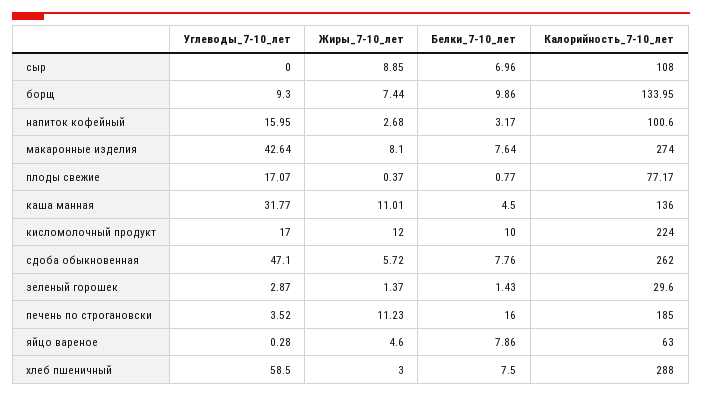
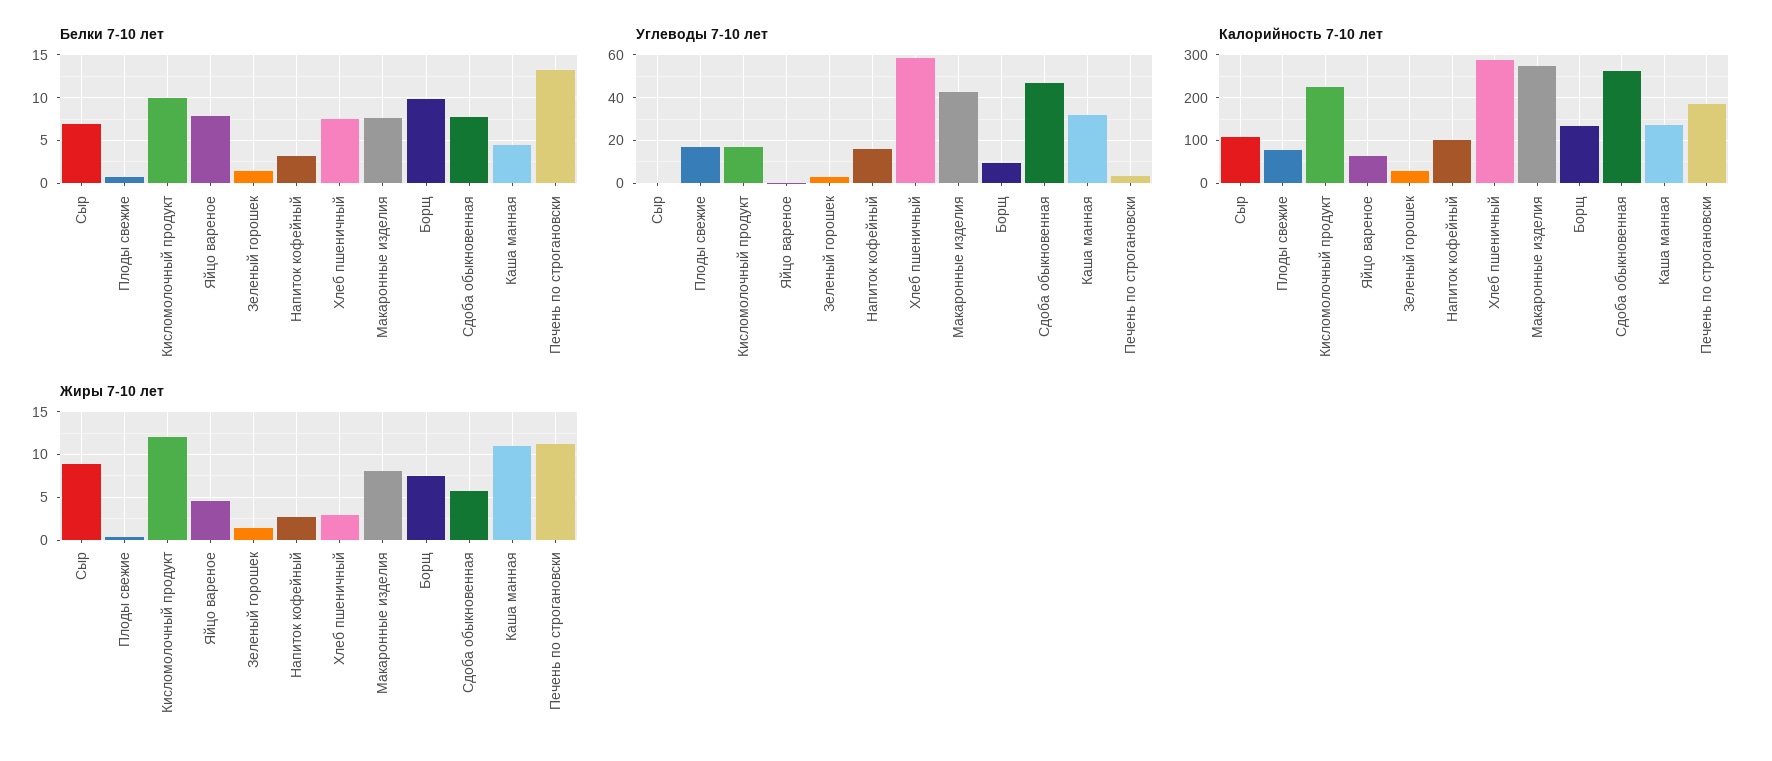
Белки_7-10_лет, печень по строгановски: 16 -> 13

